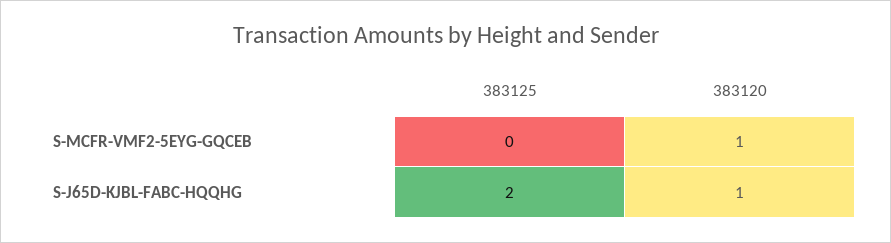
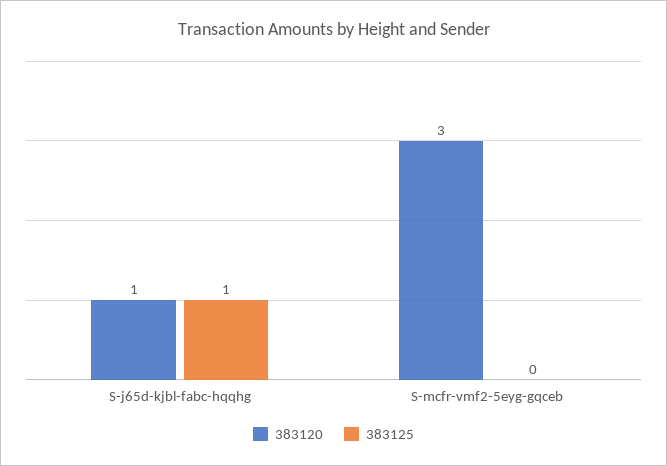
383120, S-MCFR-VMF2-5EYG-GQCEB: 1 -> 3
383125, S-J65D-KJBL-FABC-HQQHG: 2 -> 1

